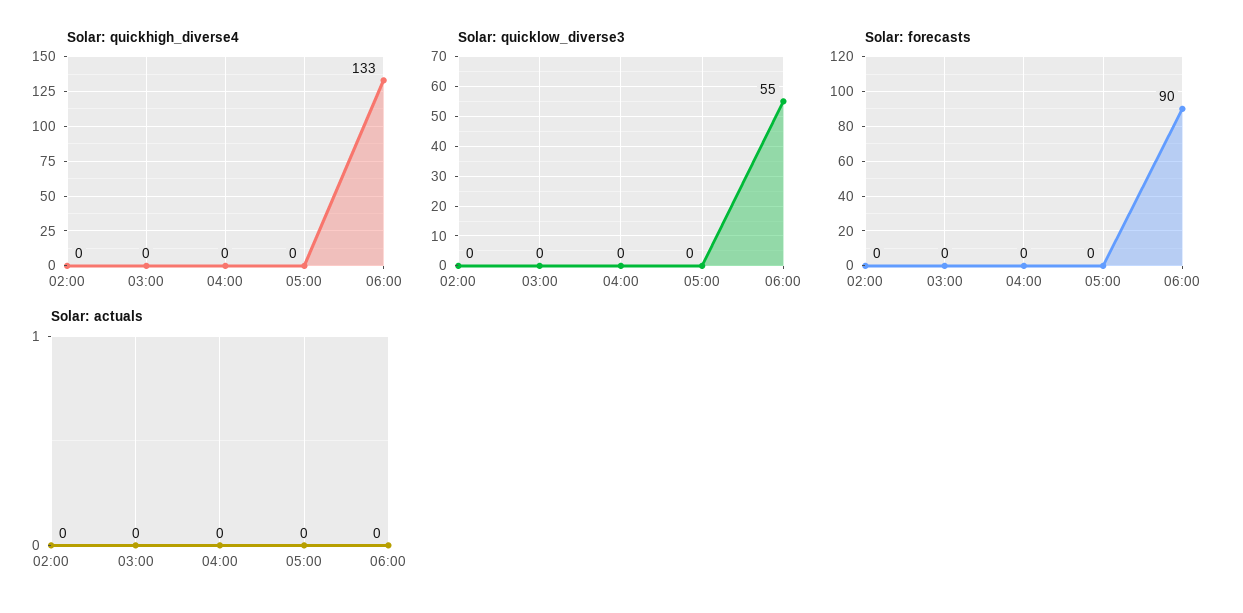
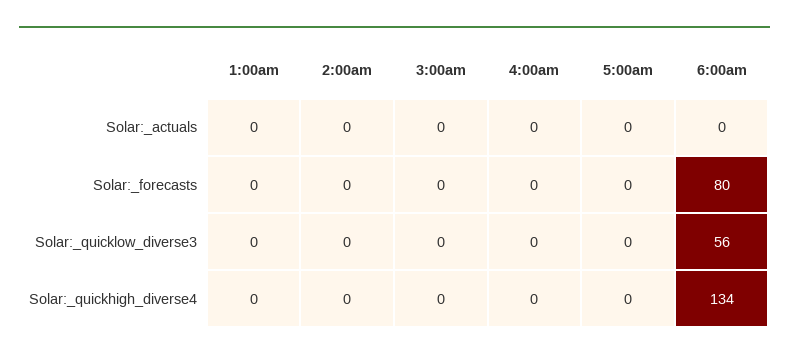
Solar: quickhigh_diverse4, 06:00: 133 -> 134
Solar: quicklow_diverse3, 06:00: 55 -> 56
Solar: forecasts, 06:00: 90 -> 80
Solar: actuals, 1:00am: none -> 0
Solar: forecasts, 1:00am: none -> 0
Solar: quicklow_diverse3, 1:00am: none -> 0
Solar: quickhigh_diverse4, 1:00am: none -> 0

